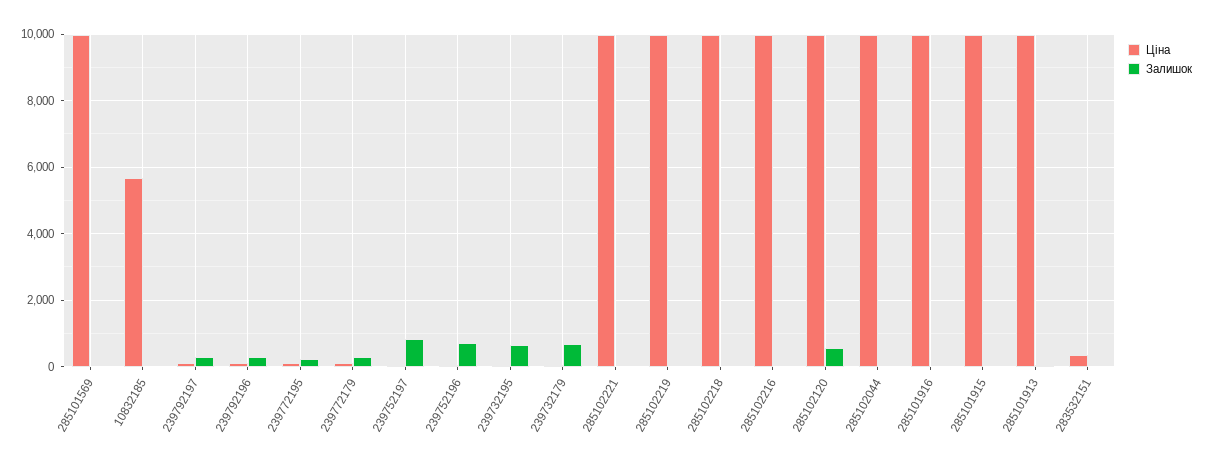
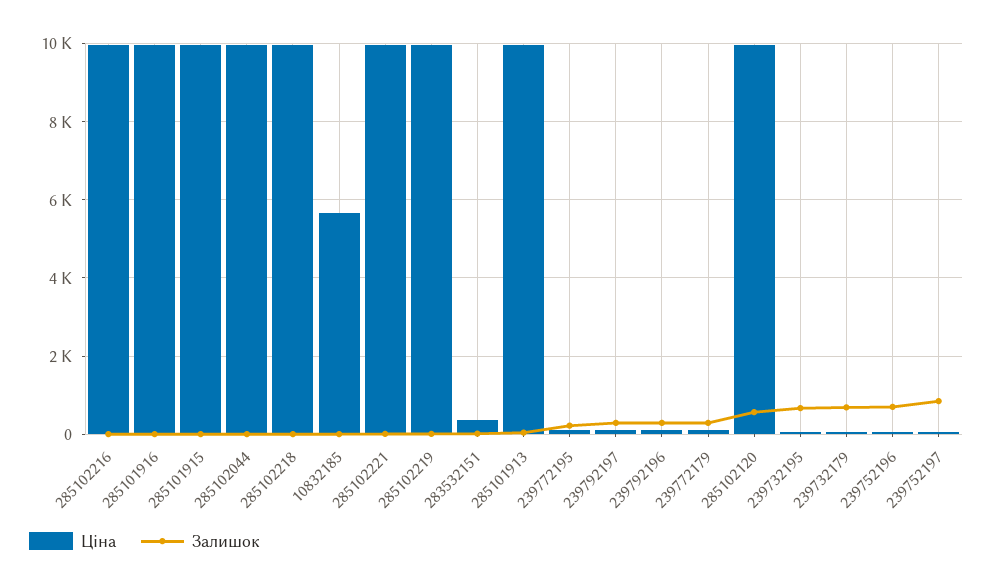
Ціна, 285101569: 10000 -> none
Залишок, 285101569: 0 -> none

